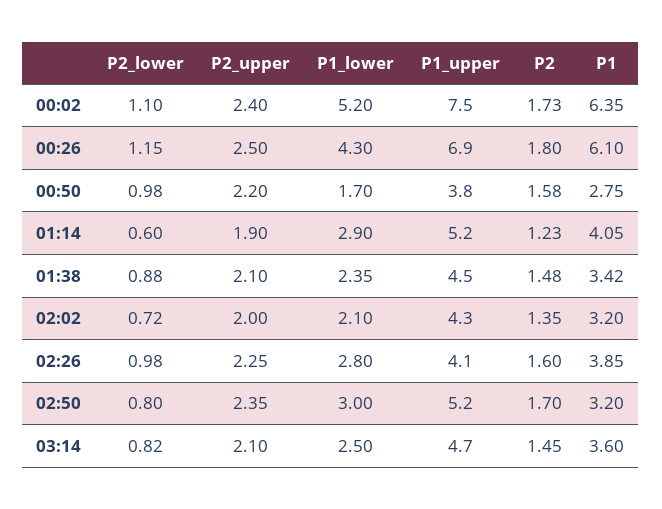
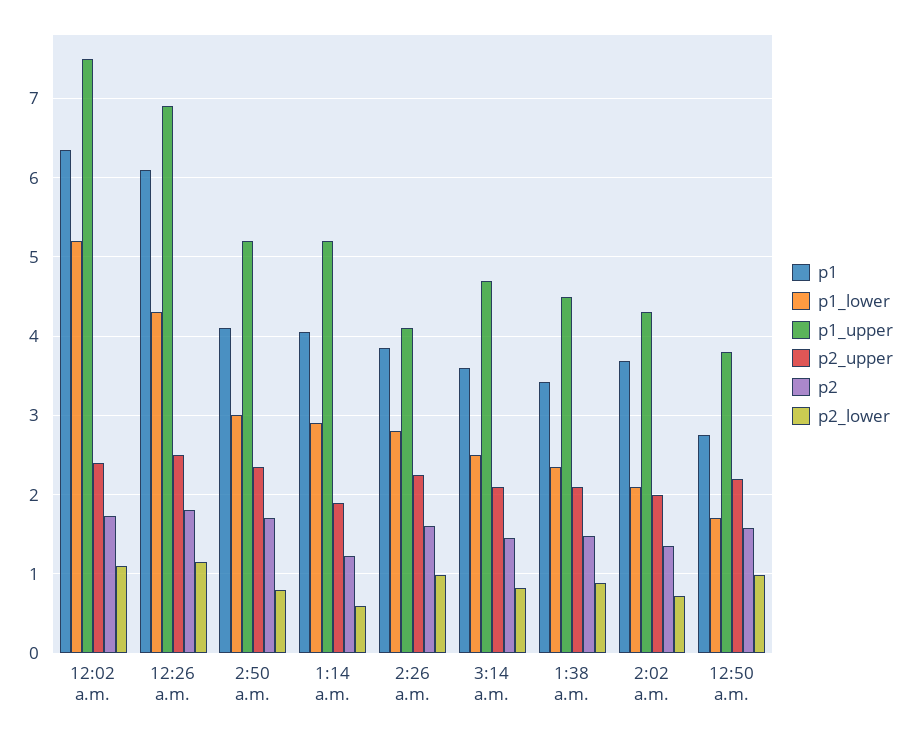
P1, 02:02: 3.2 -> 3.7
P1, 02:50: 3.2 -> 4.1

